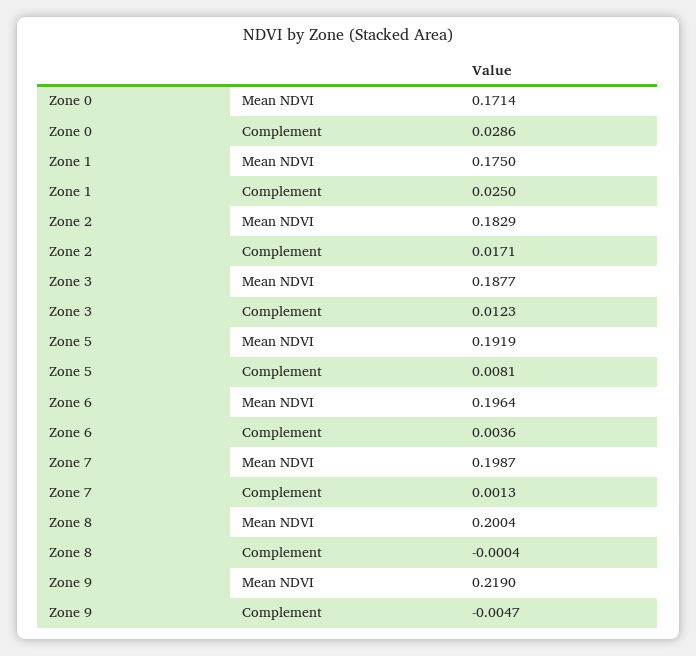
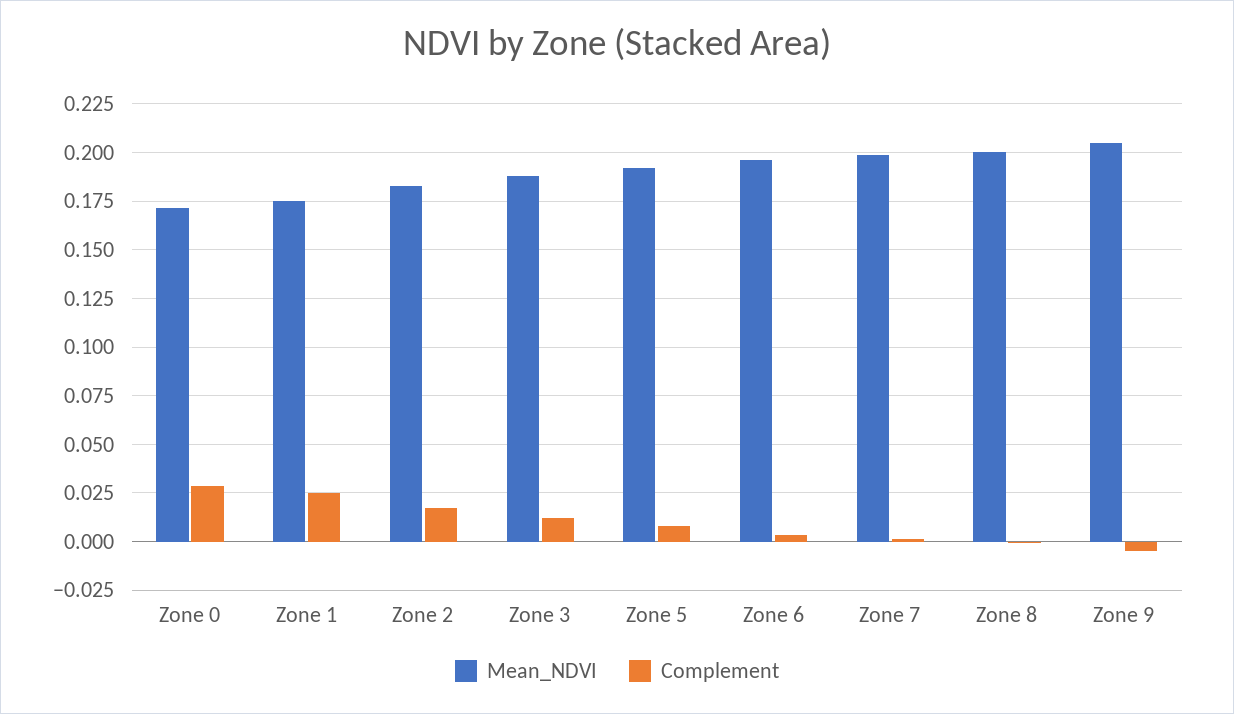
Mean NDVI, Zone 9: 0.219 -> 0.205

